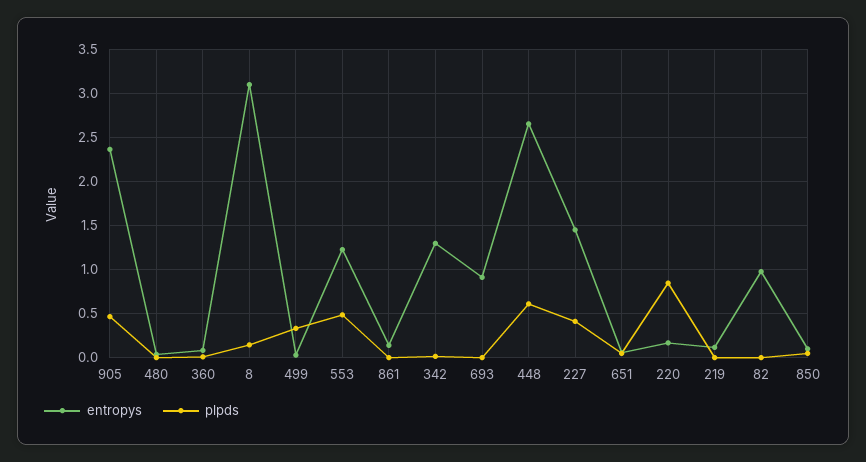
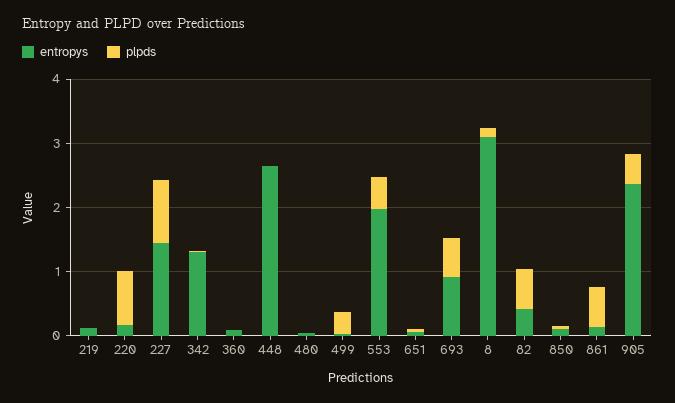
entropys, 553: 1.2 -> 2
plpds, 861: 0 -> 0.6
plpds, 693: 0 -> 0.6
plpds, 448: 0.6 -> 0
plpds, 227: 0.4 -> 1
entropys, 82: 1 -> 0.4
plpds, 82: 0 -> 0.6

